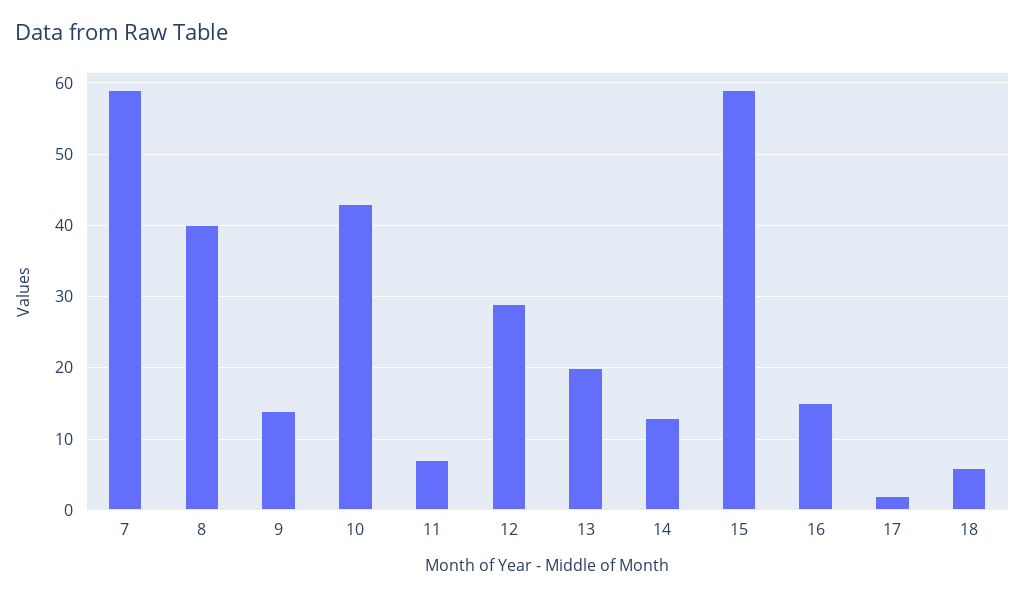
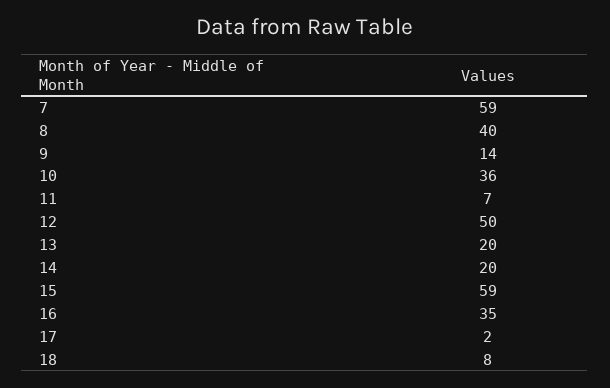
10: 43 -> 36
12: 29 -> 50
14: 13 -> 20
16: 15 -> 35
18: 6 -> 8

